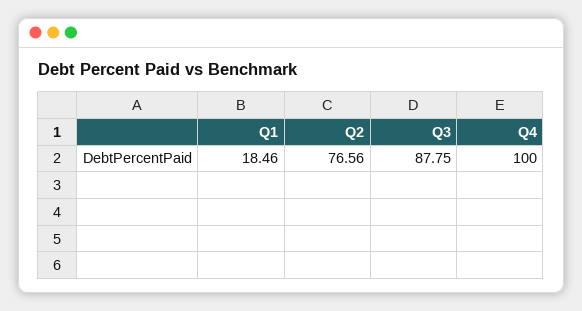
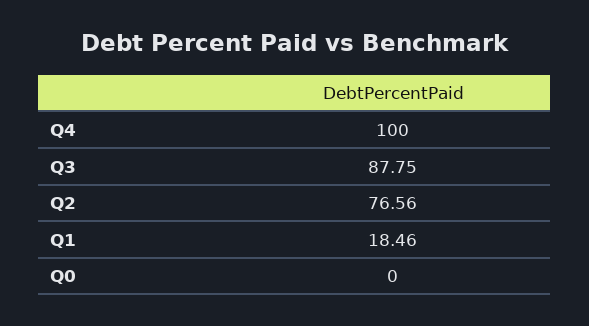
Q0: none -> 0

